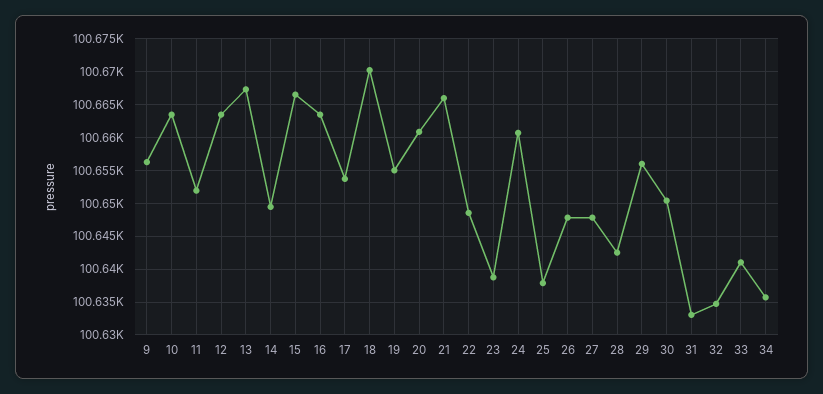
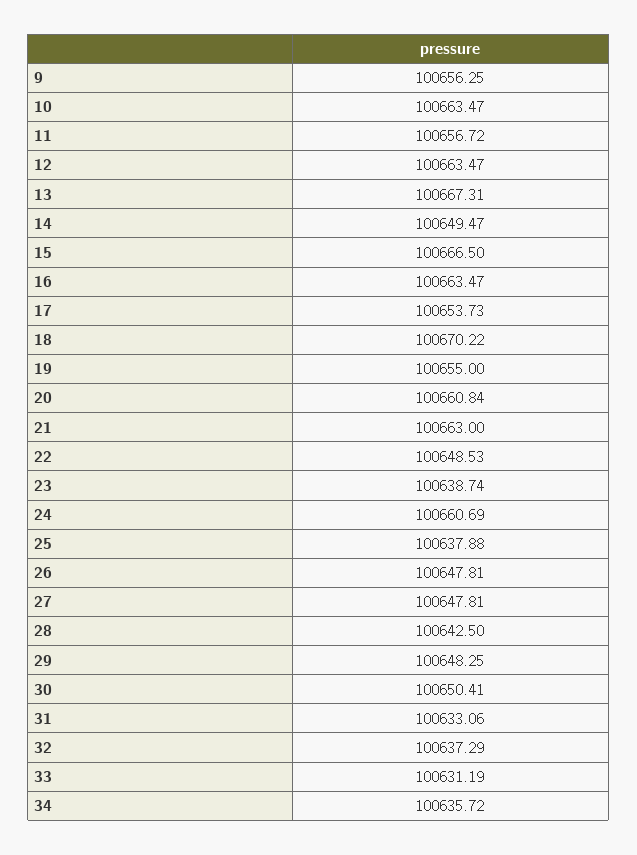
11: 100652 -> 100656.72
21: 100666 -> 100663
29: 100656 -> 100648.25
32: 100635 -> 100637.29
33: 100641 -> 100631.19

